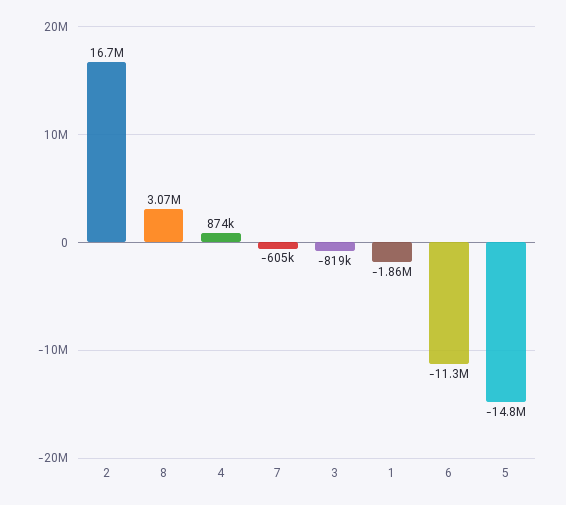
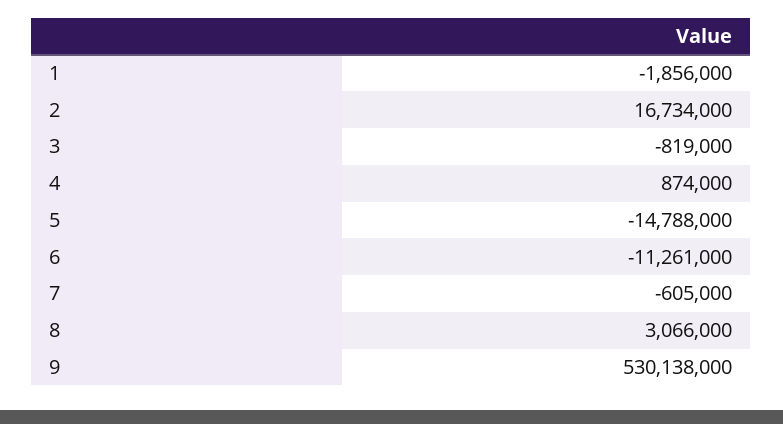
9: none -> 530138000

